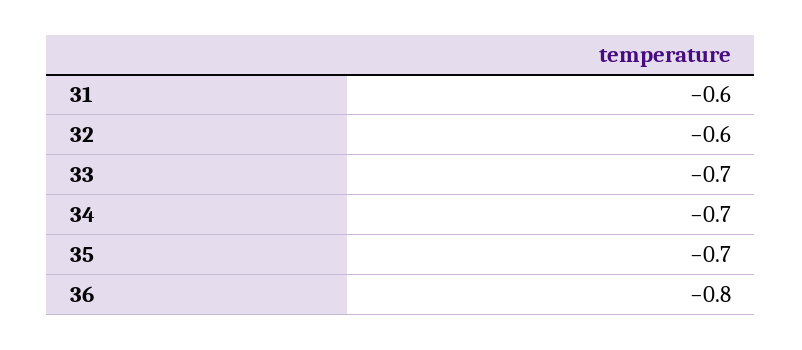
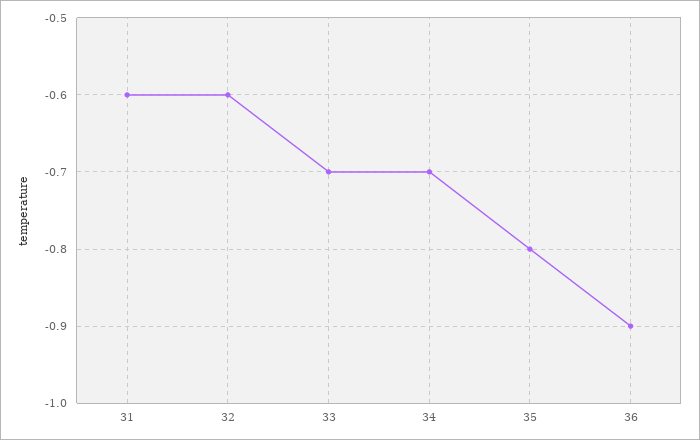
35: -0.7 -> -0.8
36: -0.8 -> -0.9

